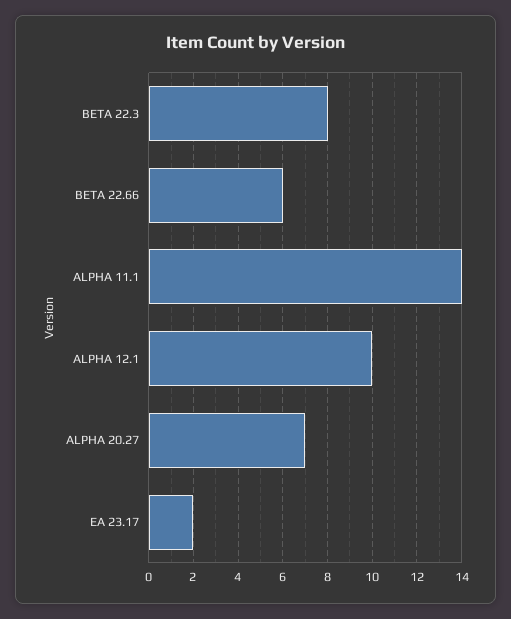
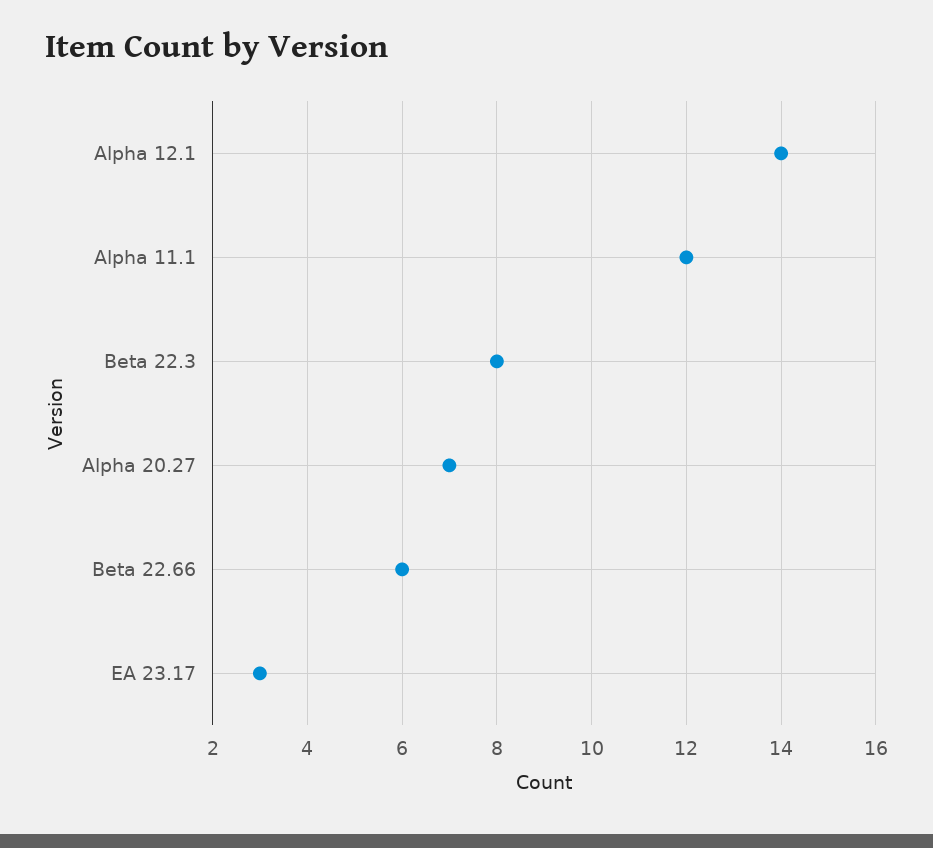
ALPHA 11.1: 14 -> 12
ALPHA 12.1: 10 -> 14
EA 23.17: 2 -> 3

